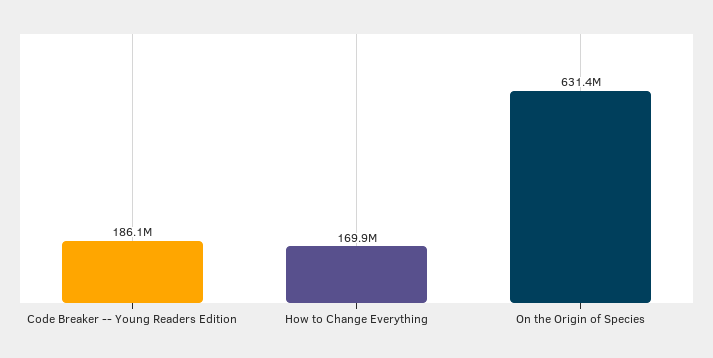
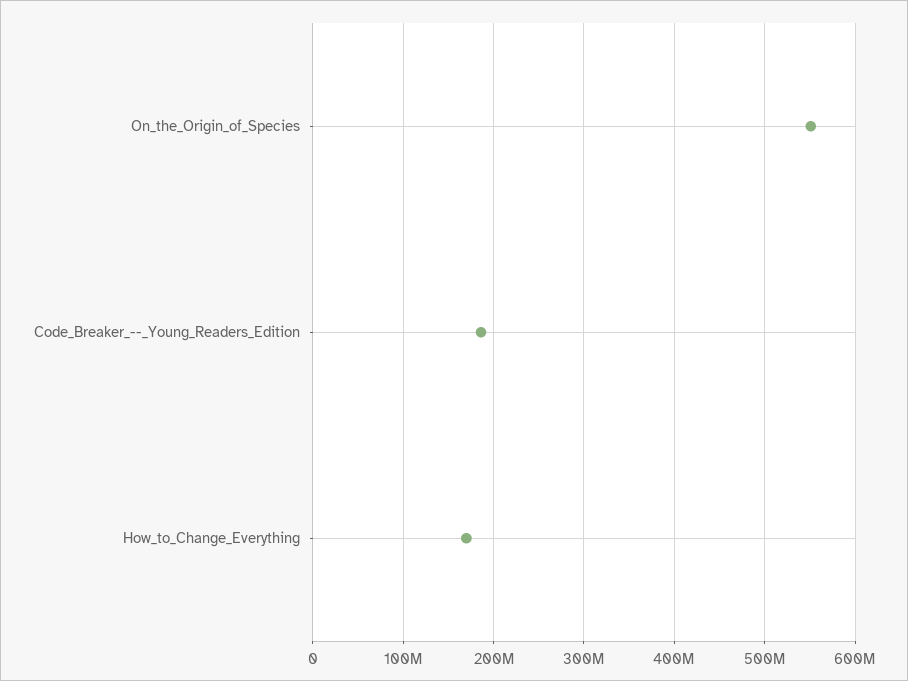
On the Origin of Species: 631400000 -> 550000000

